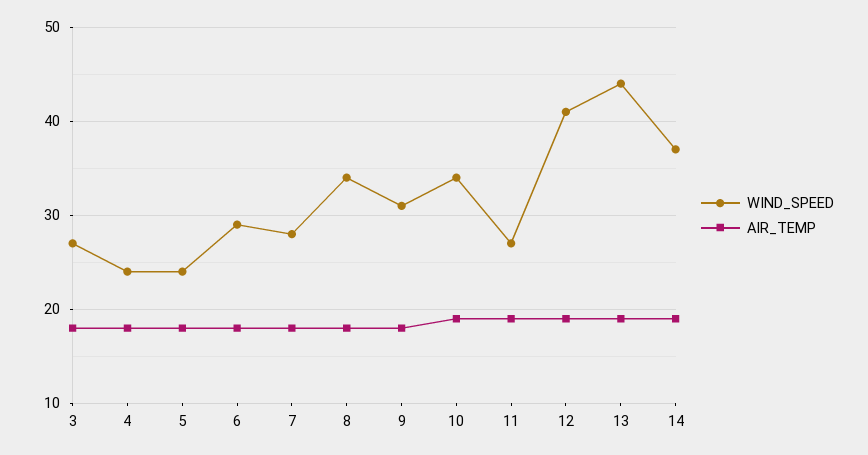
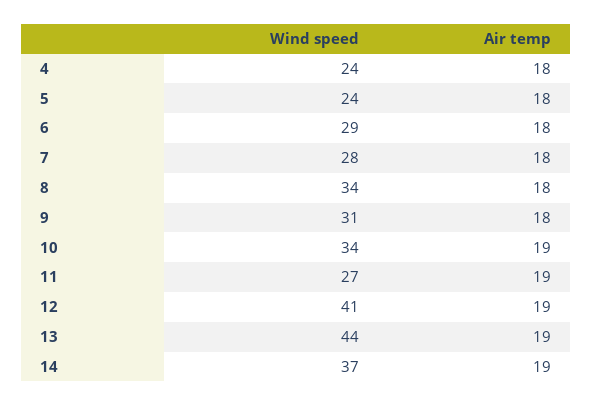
WIND_SPEED, 3: 27 -> none
AIR_TEMP, 3: 18 -> none

